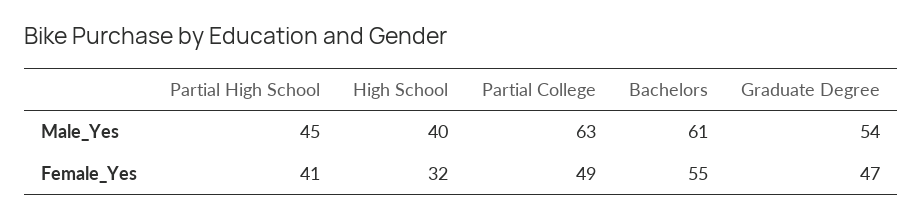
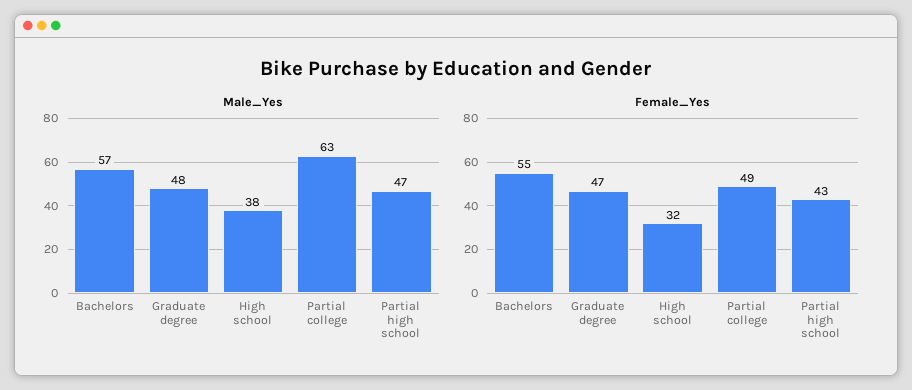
Male_Yes, Partial High School: 45 -> 47
Male_Yes, High School: 40 -> 38
Male_Yes, Bachelors: 61 -> 57
Male_Yes, Graduate Degree: 54 -> 48
Female_Yes, Partial High School: 41 -> 43

